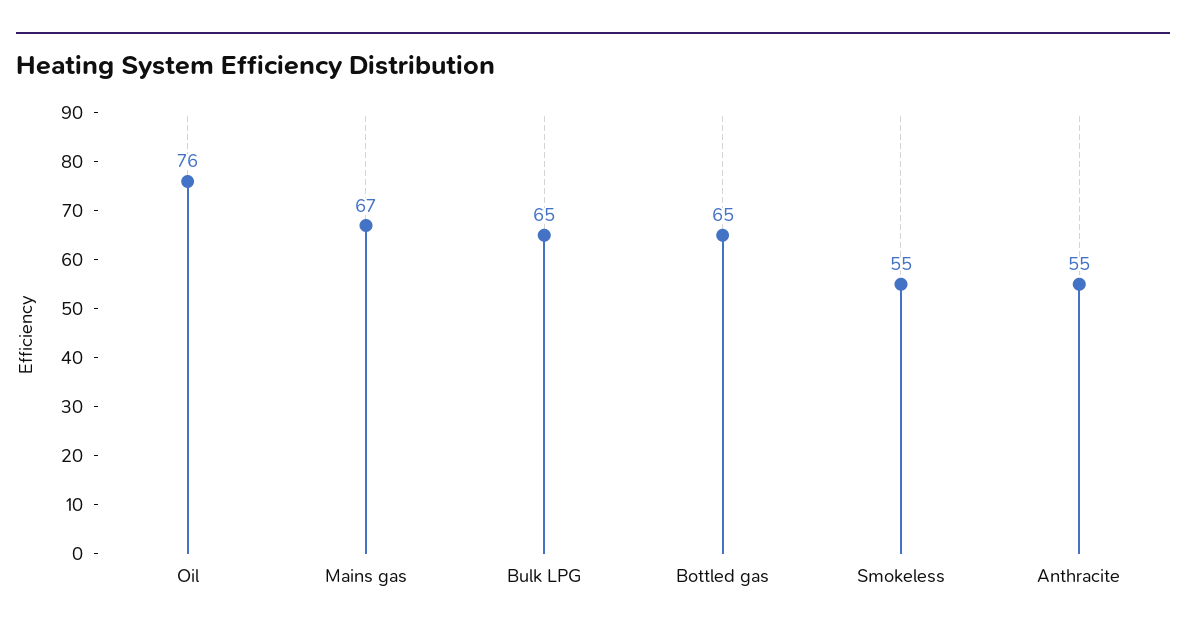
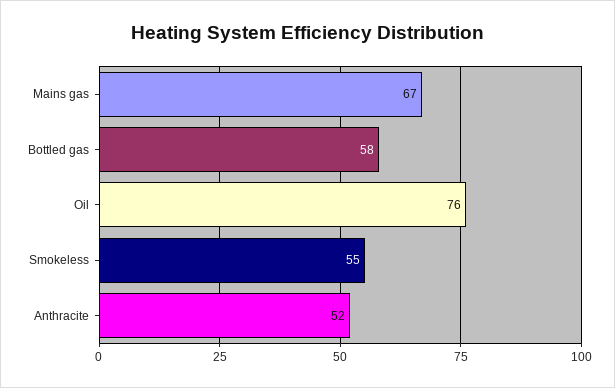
Bulk LPG: 65 -> none
Bottled gas: 65 -> 58
Anthracite: 55 -> 52

